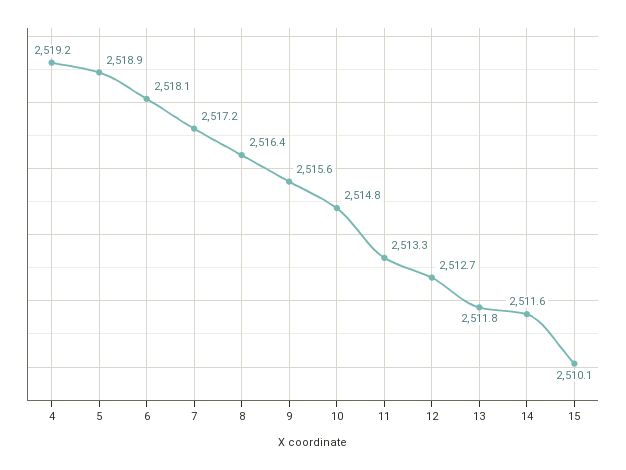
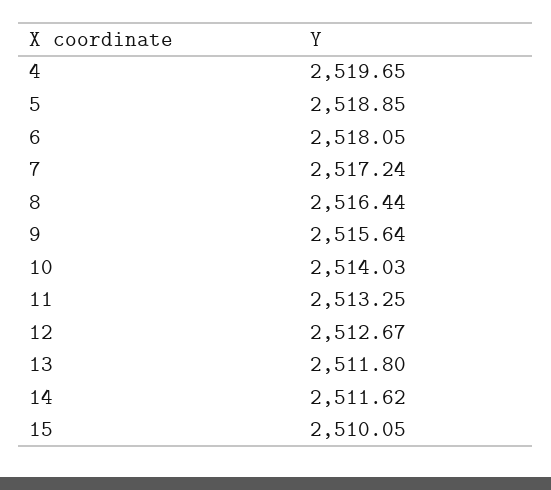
4: 2519.2 -> 2519.65
10: 2514.8 -> 2514.03

